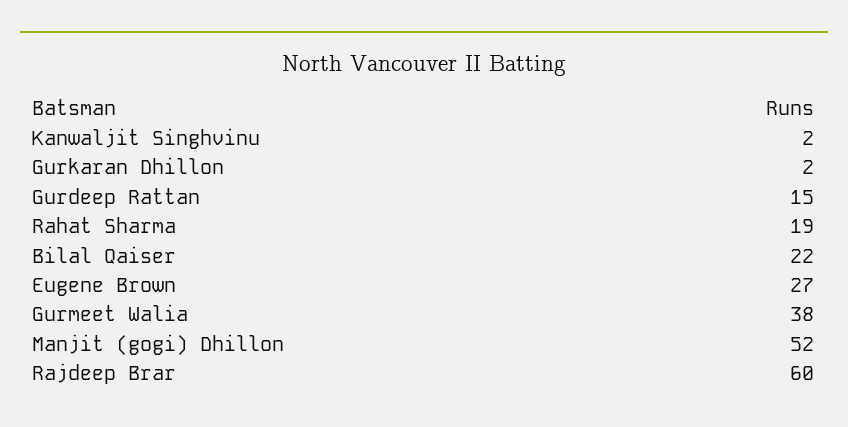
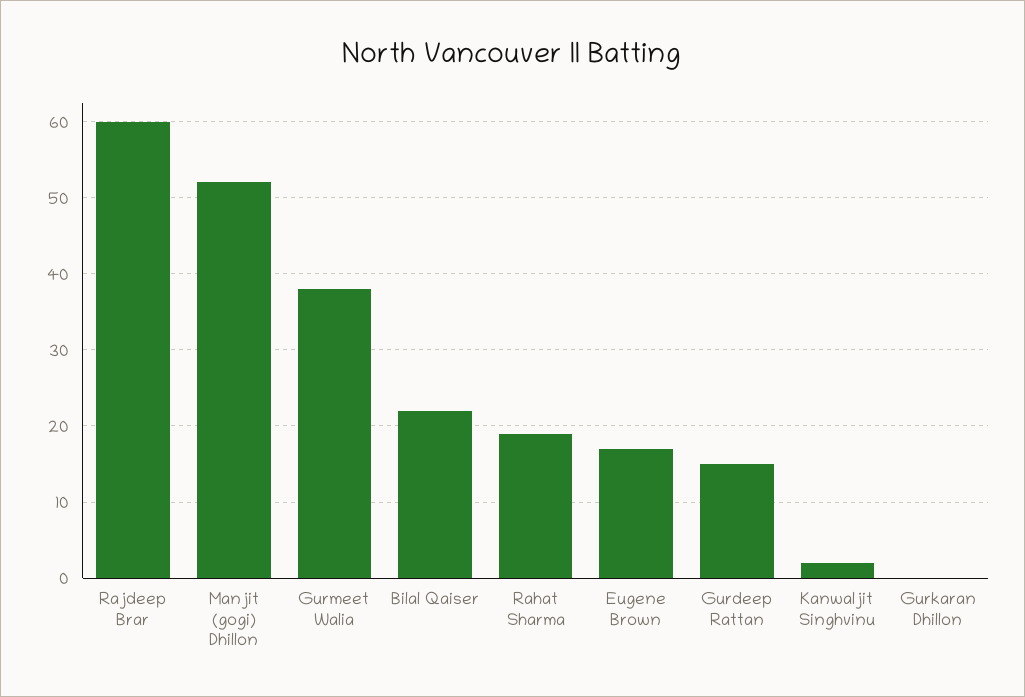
Gurkaran Dhillon: 2 -> 0
Eugene Brown: 27 -> 17

